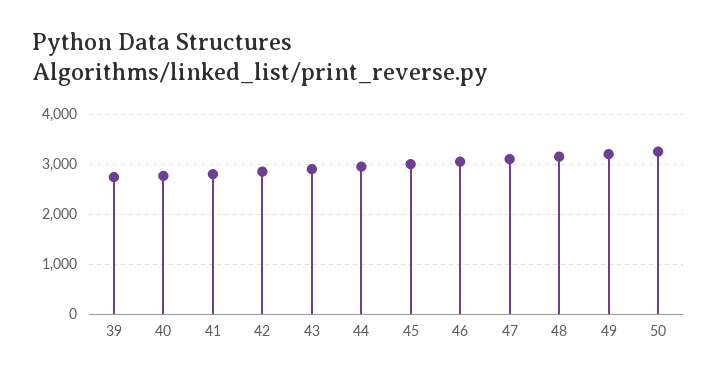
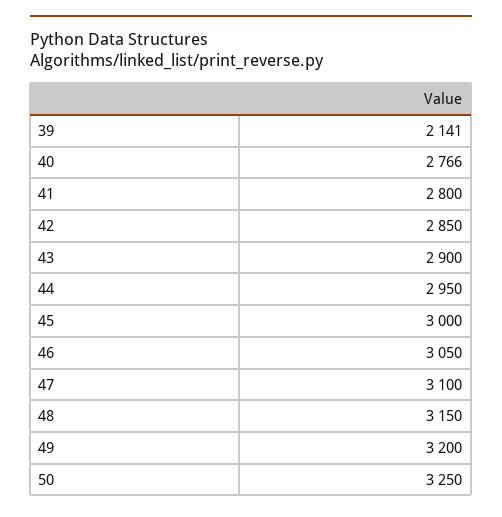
39: 2800 -> 2141

